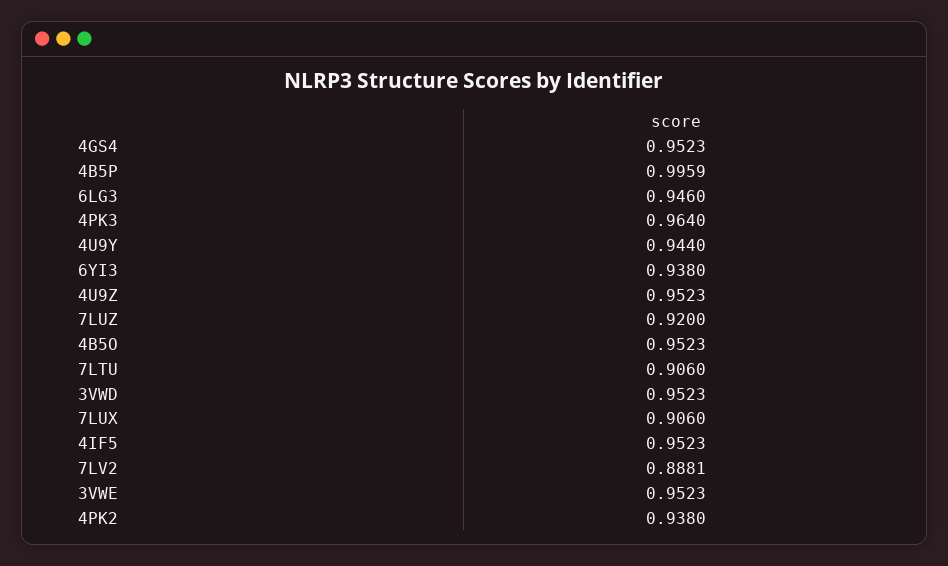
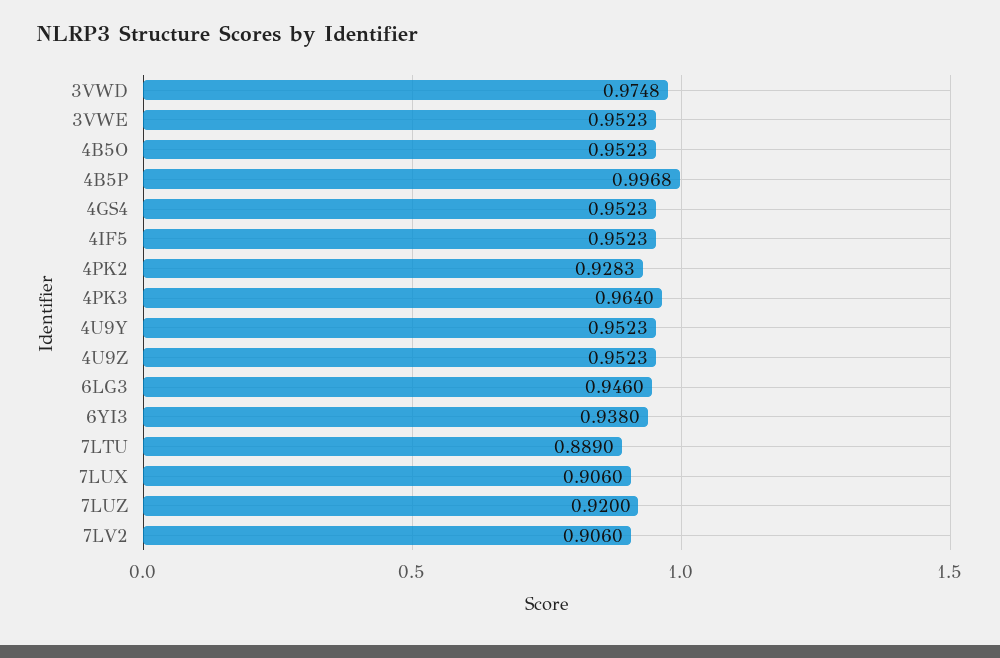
4B5P: 0.9959 -> 0.9968
4U9Y: 0.944 -> 0.9523
7LTU: 0.906 -> 0.889
3VWD: 0.9523 -> 0.9748
7LV2: 0.8881 -> 0.906
4PK2: 0.938 -> 0.9283

